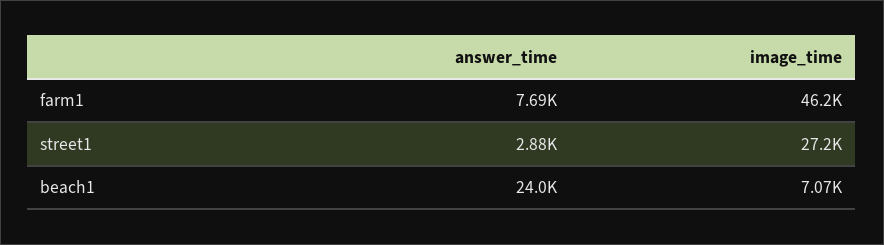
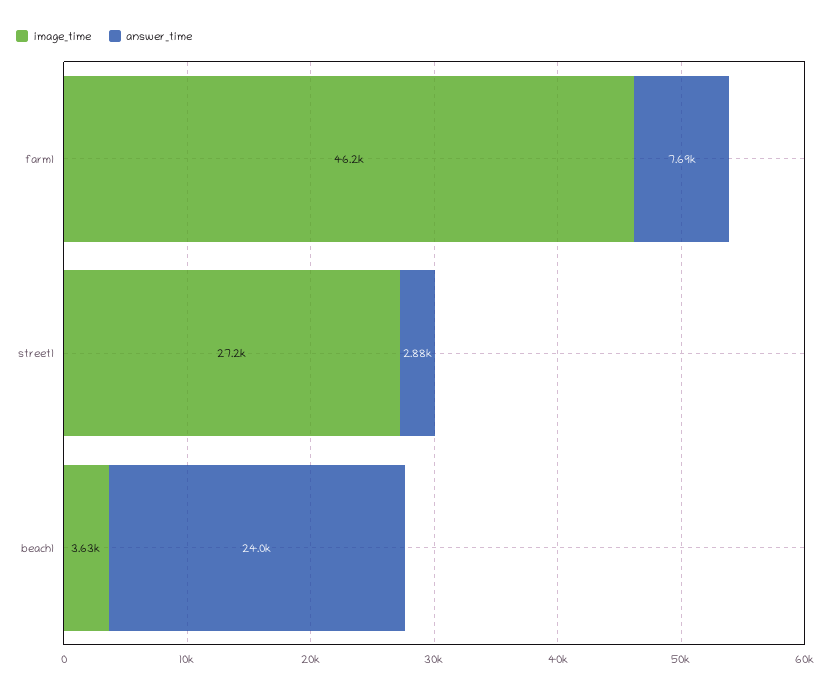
image_time, beach1: 7070 -> 3630

